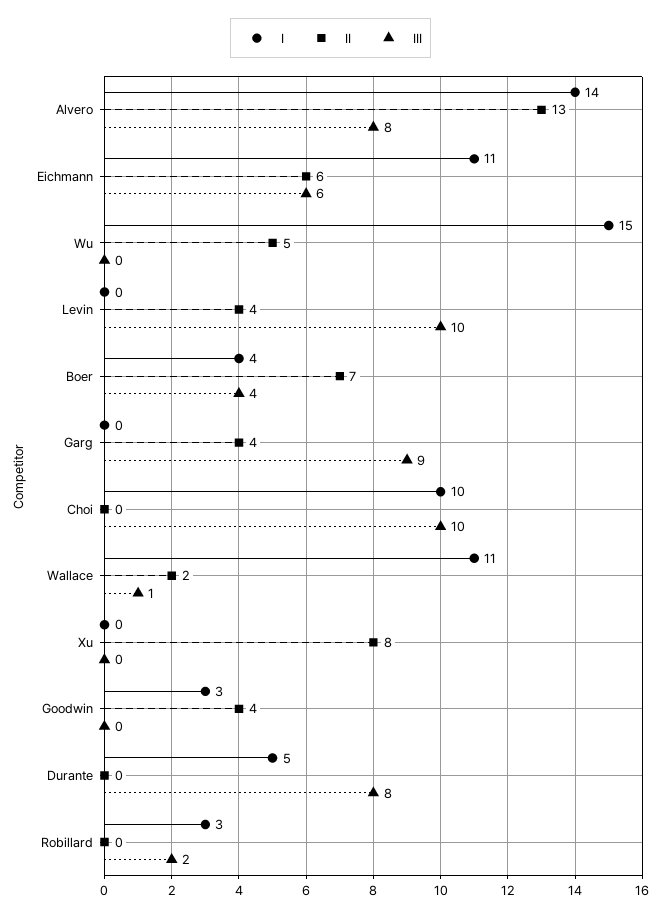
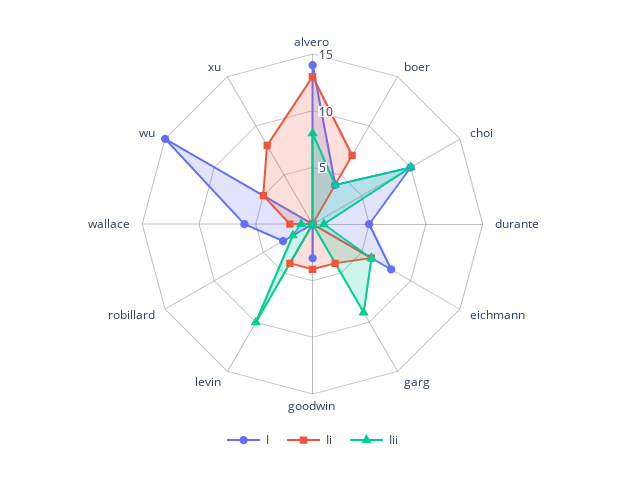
I, Eichmann: 11 -> 8
I, Wallace: 11 -> 6
III, Durante: 8 -> 1

